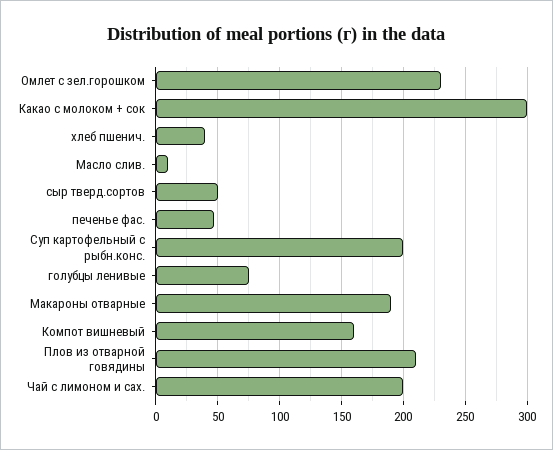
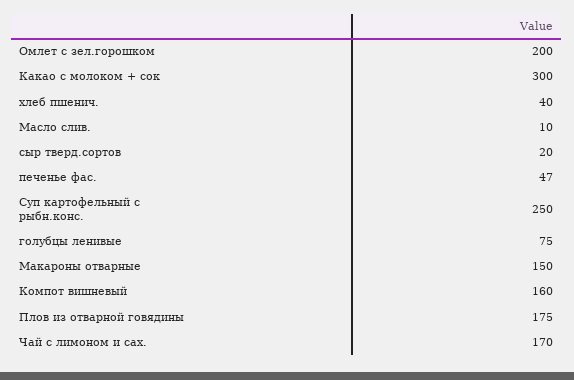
Омлет с зел.горошком: 230 -> 200
сыр тверд.сортов: 50 -> 20
Суп картофельный с рыбн.конс.: 200 -> 250
Макароны отварные: 190 -> 150
Плов из отварной говядины: 210 -> 175
Чай с лимоном и сах.: 200 -> 170

